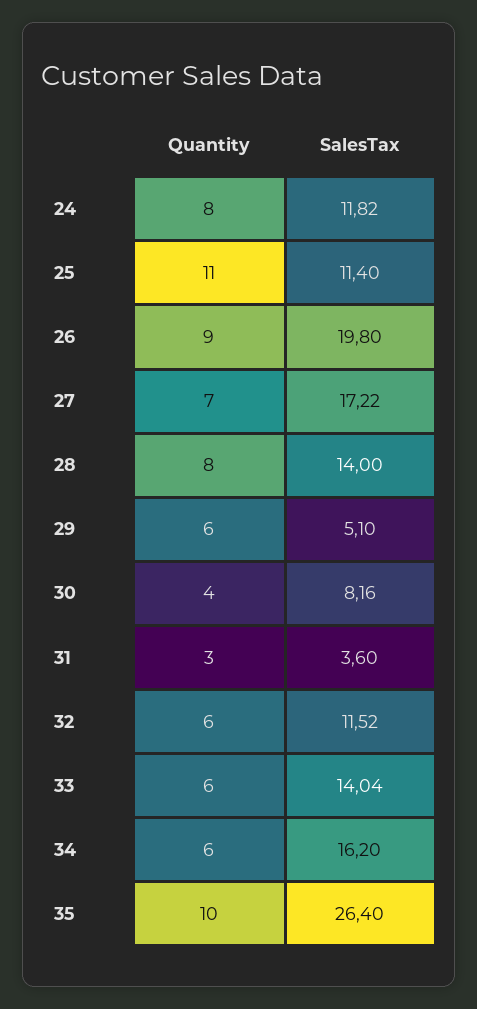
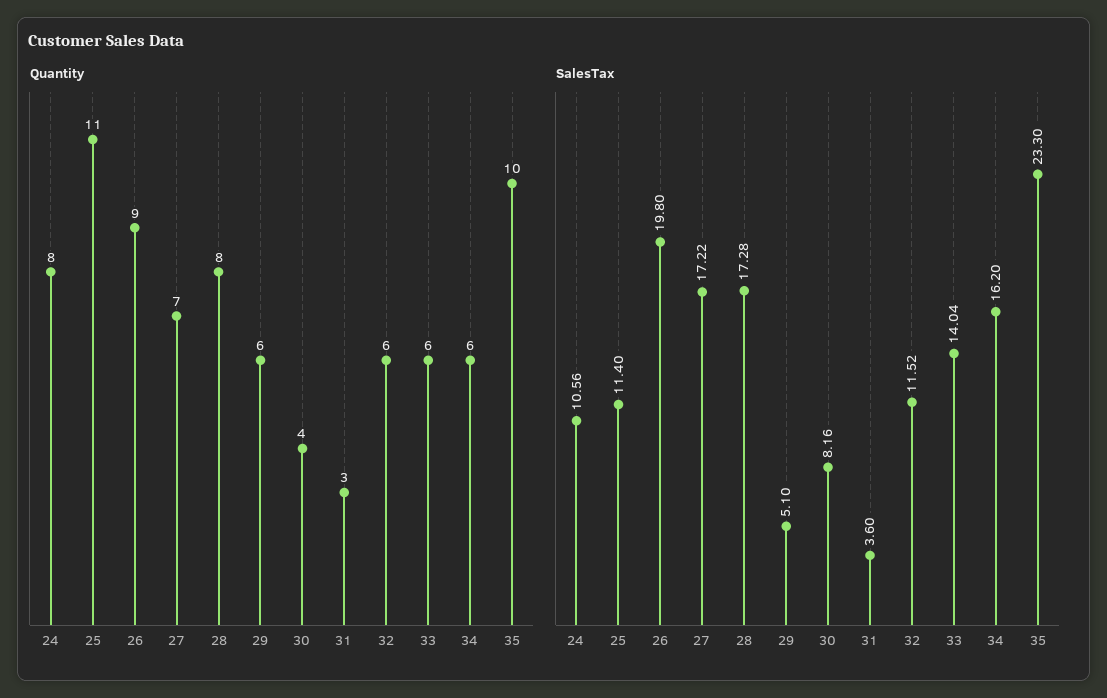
SalesTax, 24: 11.82 -> 10.56
SalesTax, 28: 14 -> 17.28
SalesTax, 35: 26.4 -> 23.3

